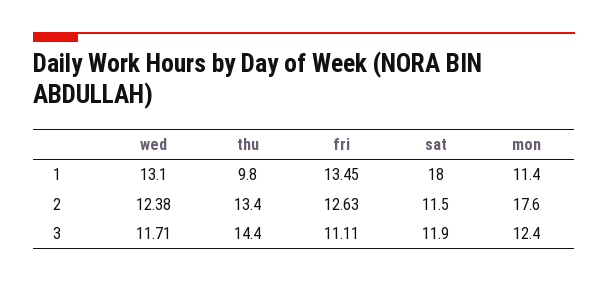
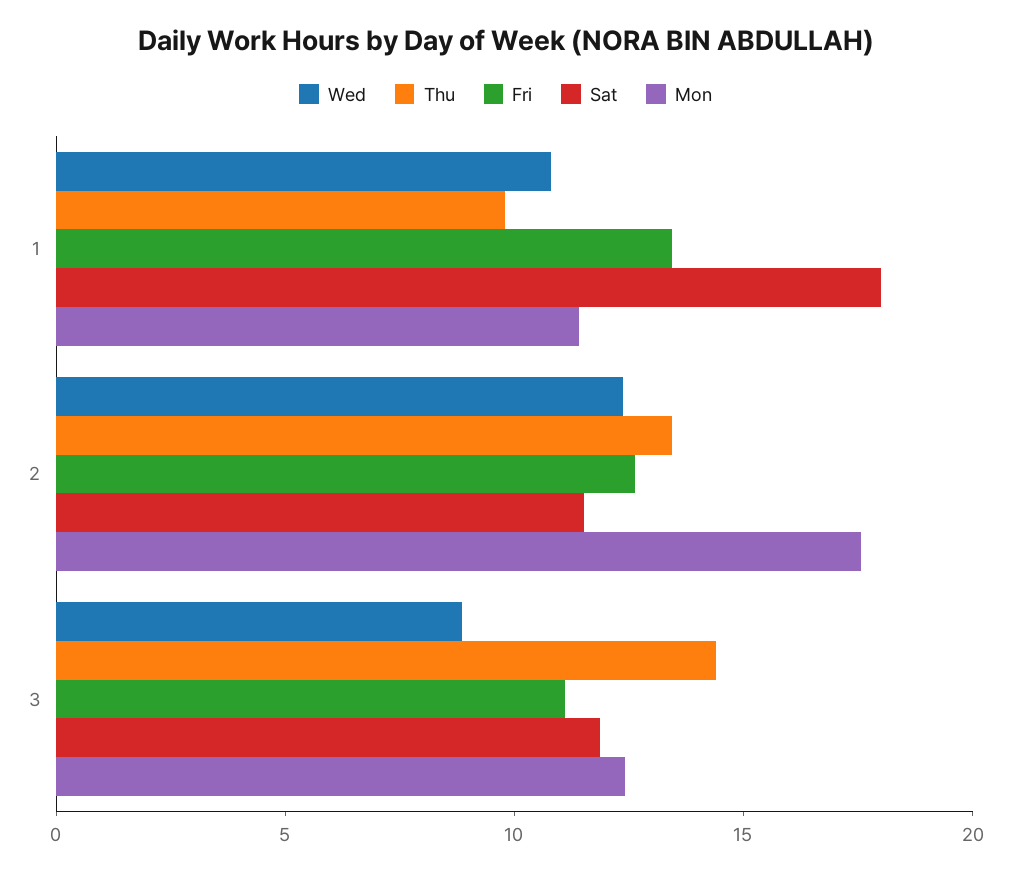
wed, 1: 13.1 -> 11
wed, 3: 11.71 -> 9

